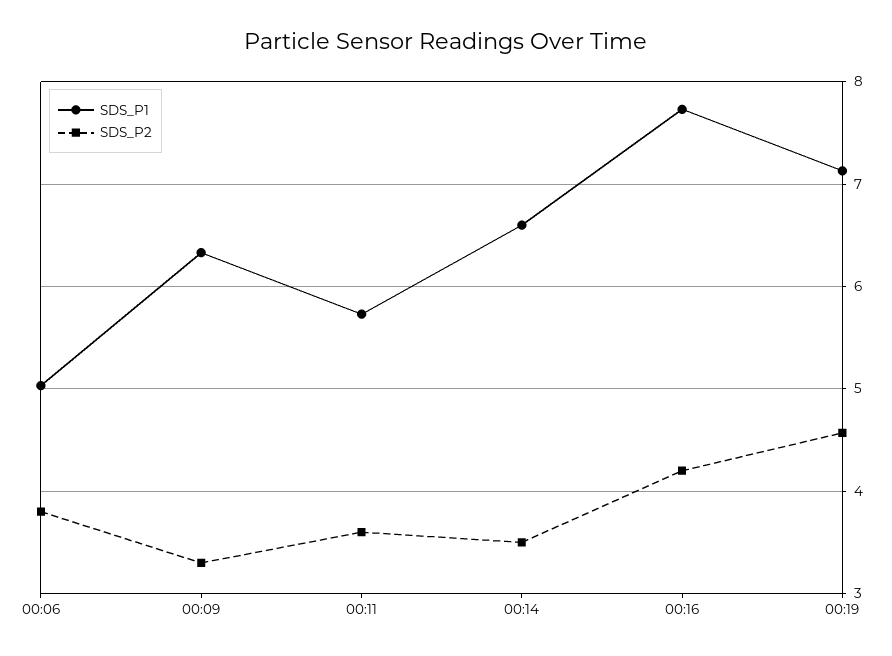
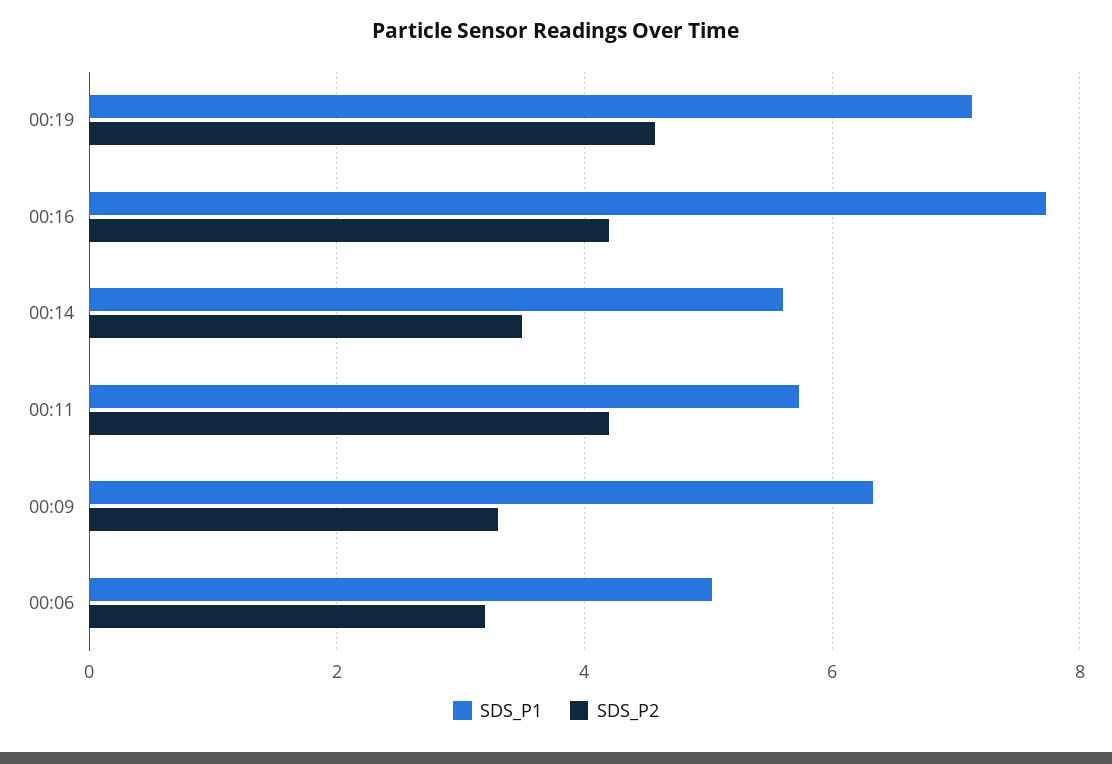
SDS_P2, 00:06: 3.8 -> 3.2
SDS_P2, 00:11: 3.6 -> 4.2
SDS_P1, 00:14: 6.6 -> 5.6

